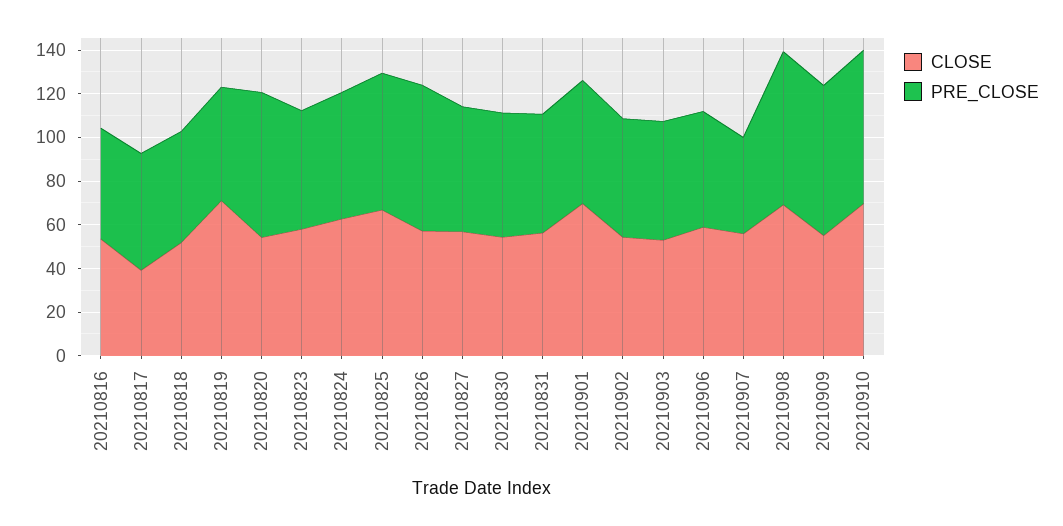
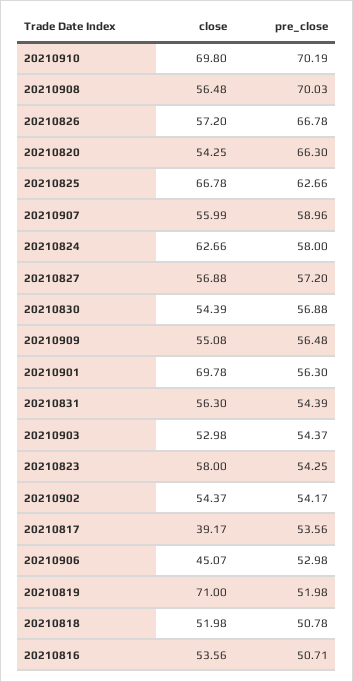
CLOSE, 20210906: 60 -> 45.07
PRE_CLOSE, 20210907: 45 -> 58.96
CLOSE, 20210908: 70 -> 56.48
PRE_CLOSE, 20210909: 70 -> 56.48

